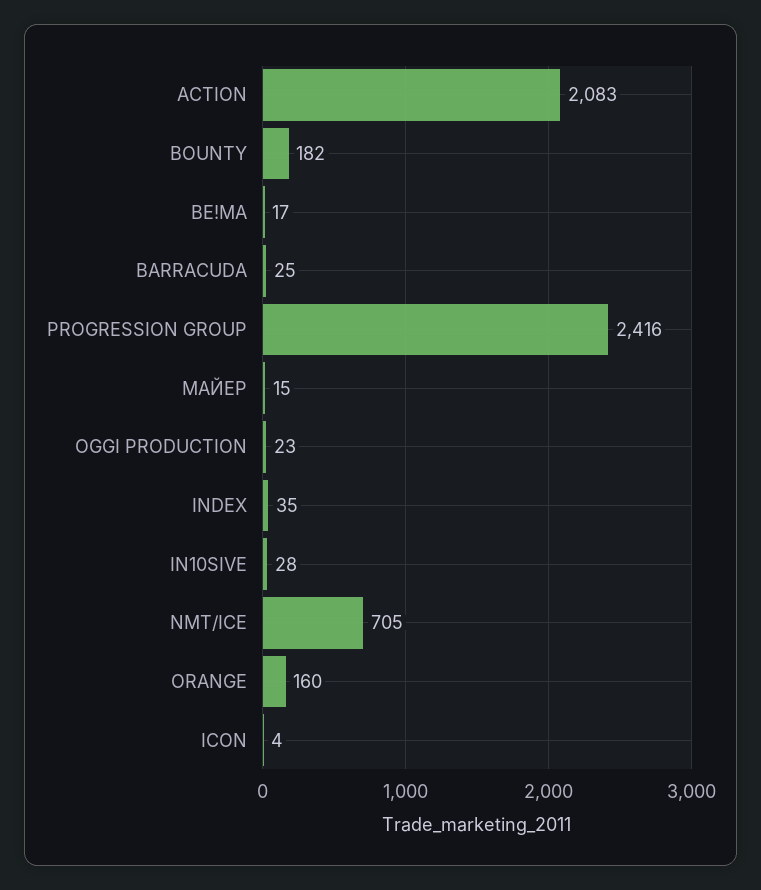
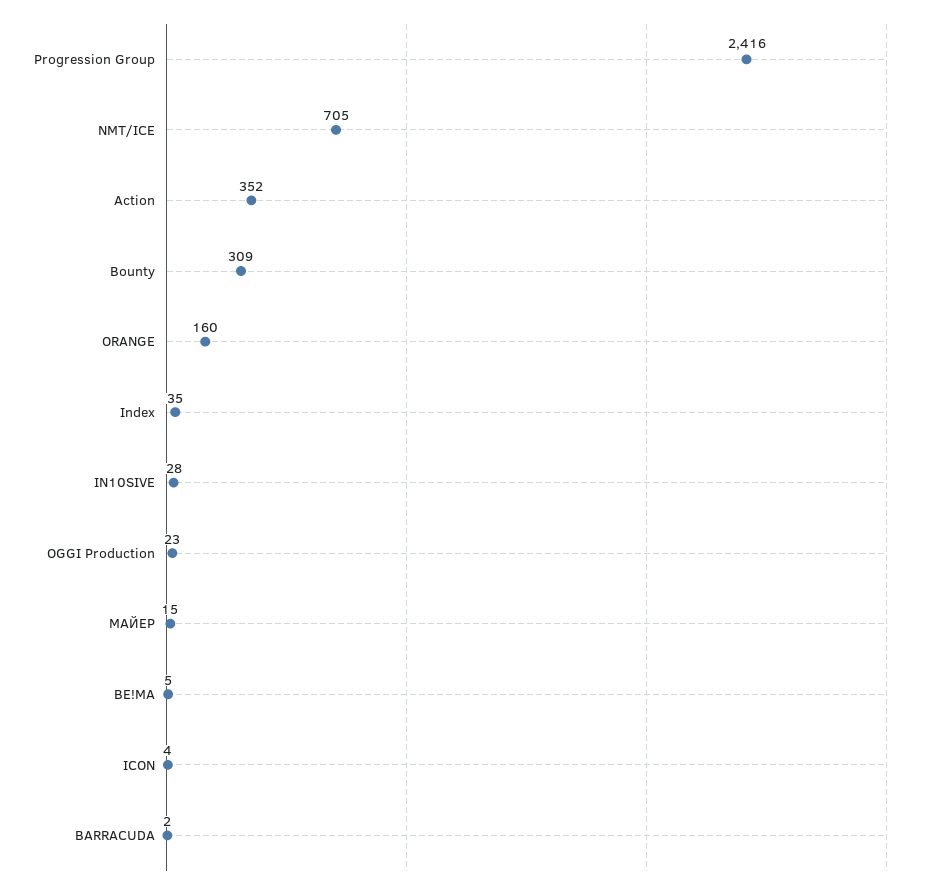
ACTION: 2083 -> 352
BOUNTY: 182 -> 309
BE!MA: 17 -> 5
BARRACUDA: 25 -> 2

